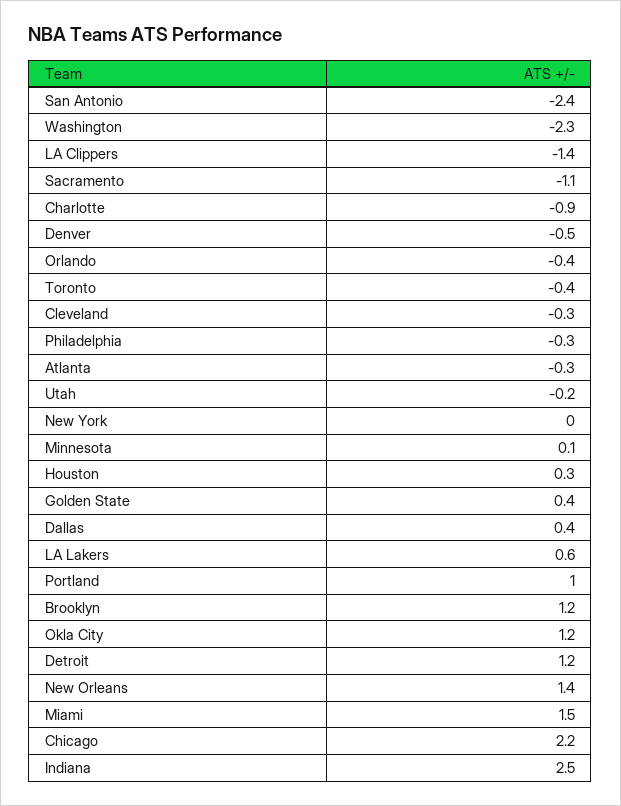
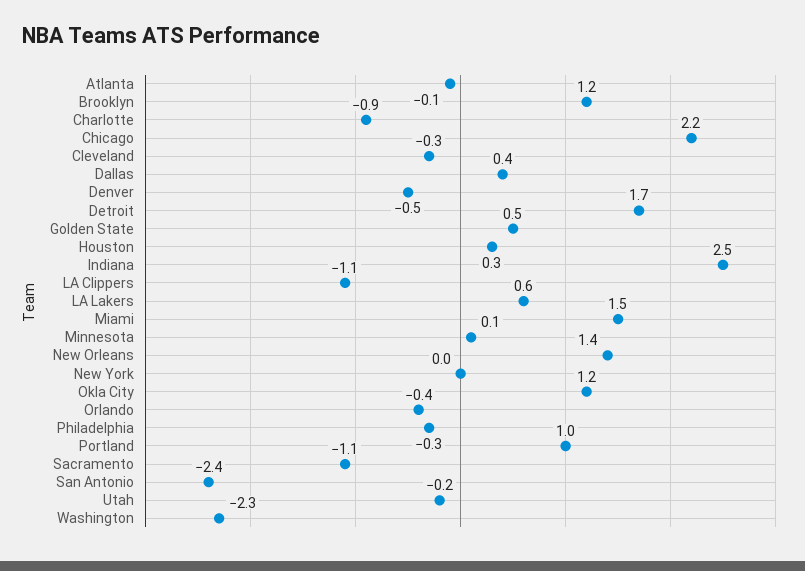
LA Clippers: -1.4 -> -1.1
Toronto: -0.4 -> none
Atlanta: -0.3 -> -0.1
Golden State: 0.4 -> 0.5
Detroit: 1.2 -> 1.7

